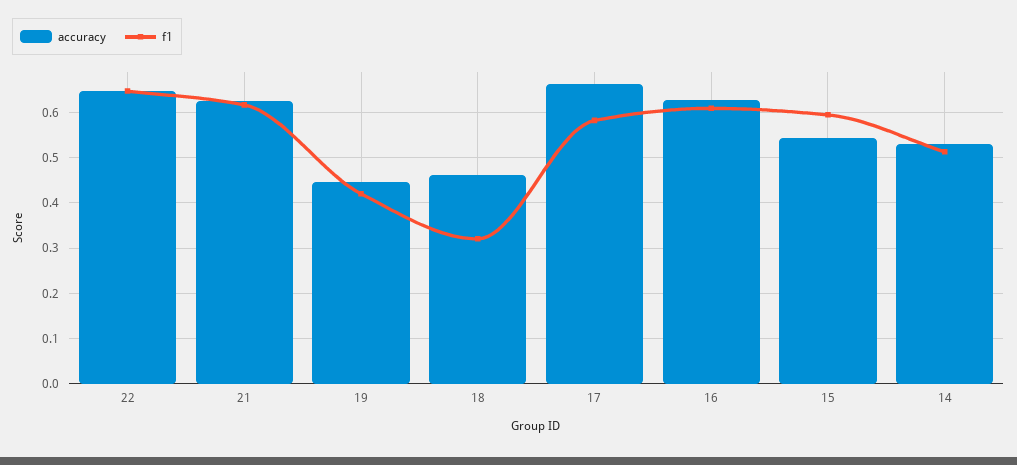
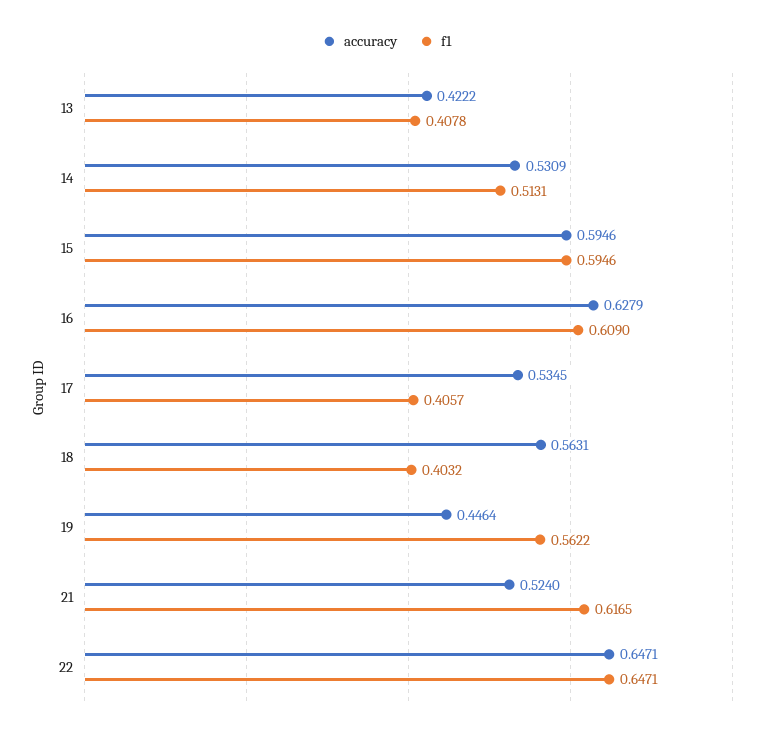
accuracy, 21: 0.62 -> 0.524
f1, 19: 0.42 -> 0.5622
accuracy, 18: 0.46 -> 0.5631
f1, 18: 0.32 -> 0.4032
accuracy, 17: 0.66 -> 0.5345
f1, 17: 0.58 -> 0.4057
accuracy, 15: 0.54 -> 0.5946
accuracy, 13: none -> 0.4222
f1, 13: none -> 0.4078

